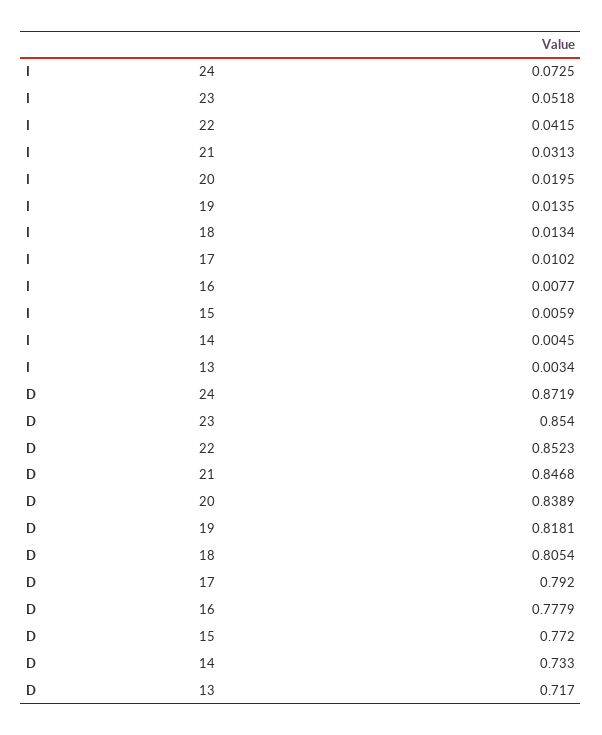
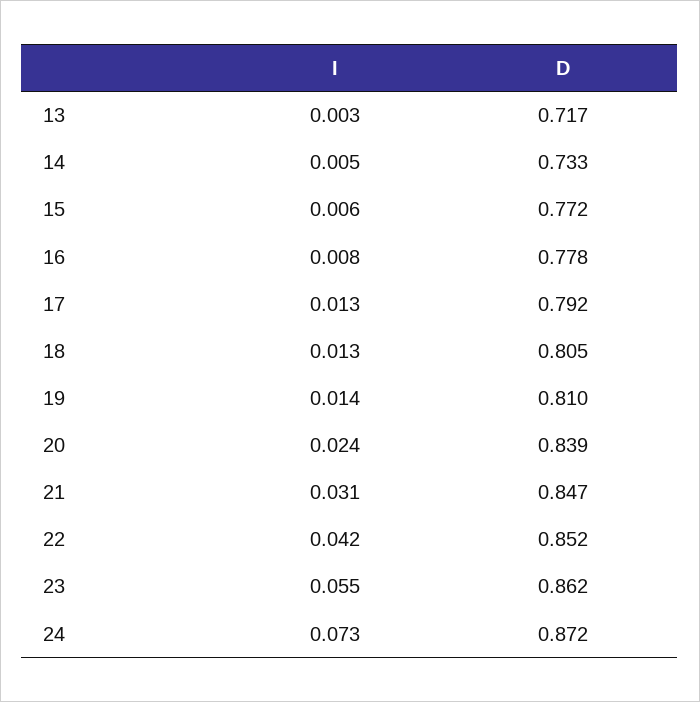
I, 23: 0.0518 -> 0.055
I, 20: 0.0195 -> 0.024
I, 17: 0.0102 -> 0.013
D, 23: 0.854 -> 0.862
D, 19: 0.8181 -> 0.81

